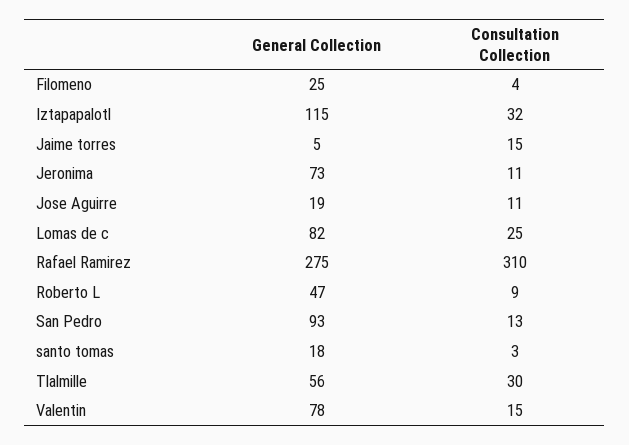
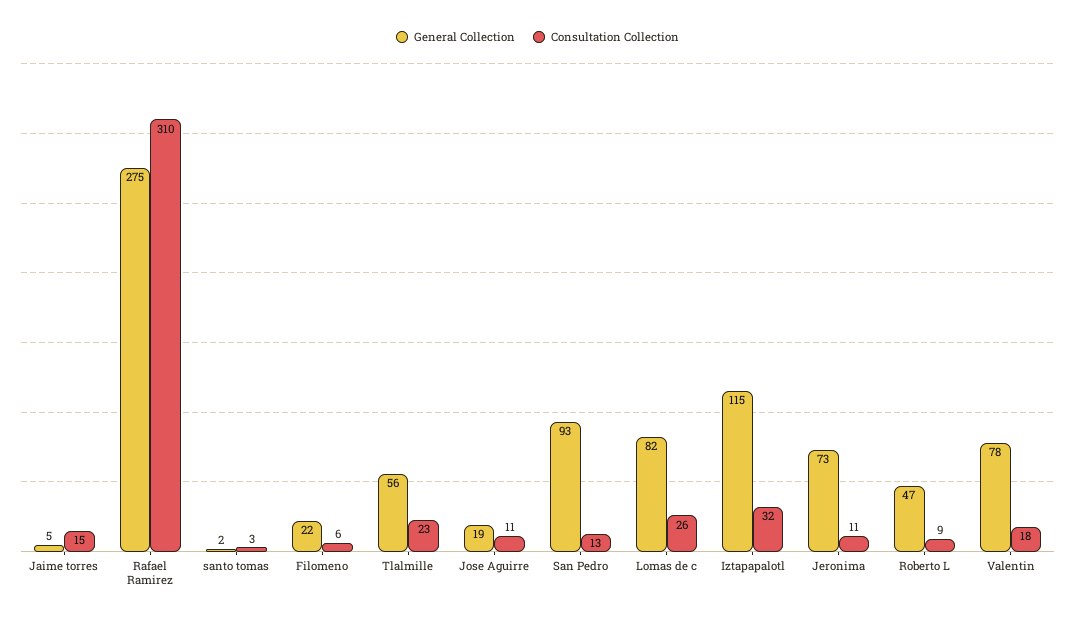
General Collection, Filomeno: 25 -> 22
Consultation Collection, Filomeno: 4 -> 6
Consultation Collection, Lomas de c: 25 -> 26
General Collection, santo tomas: 18 -> 2
Consultation Collection, Tlalmille: 30 -> 23
Consultation Collection, Valentin: 15 -> 18

